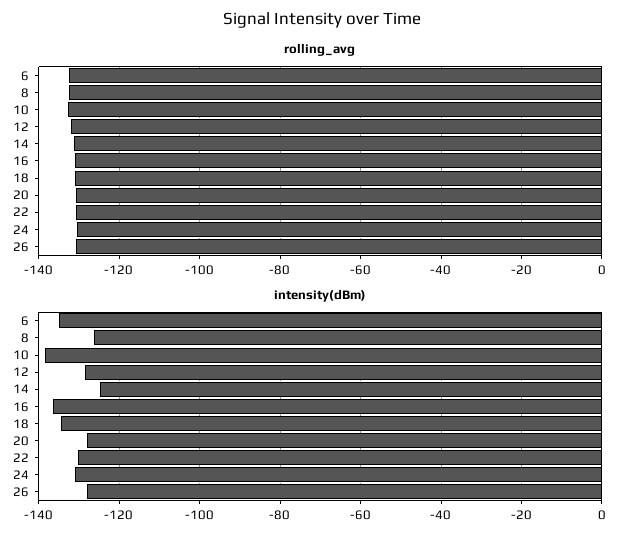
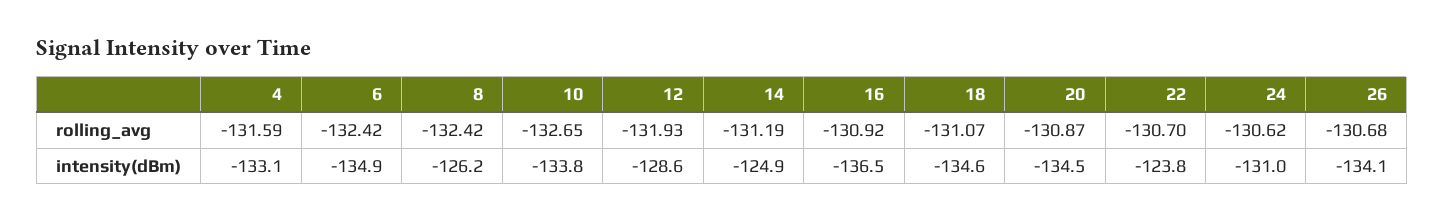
intensity(dBm), 10: -138 -> -133.8
intensity(dBm), 20: -128 -> -134.5
intensity(dBm), 22: -130 -> -123.8
intensity(dBm), 26: -128 -> -134.1
rolling_avg, 4: none -> -131.59
intensity(dBm), 4: none -> -133.1

